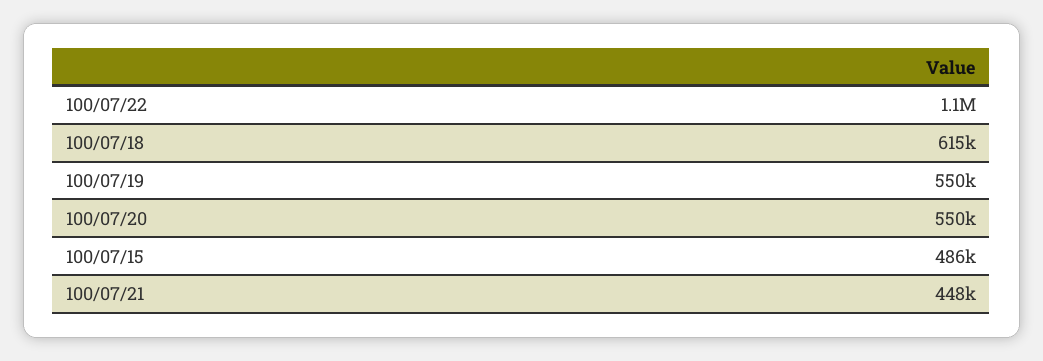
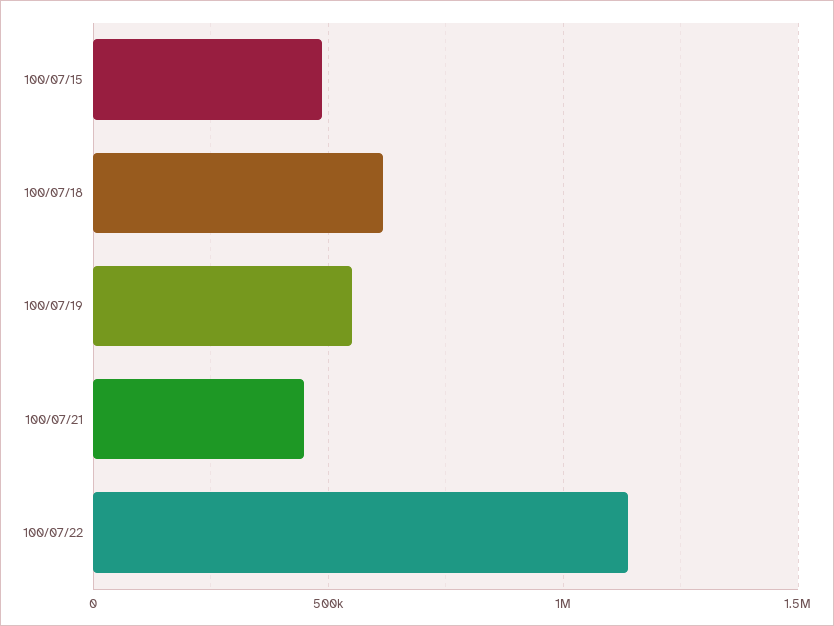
100/07/20: 550000 -> none

